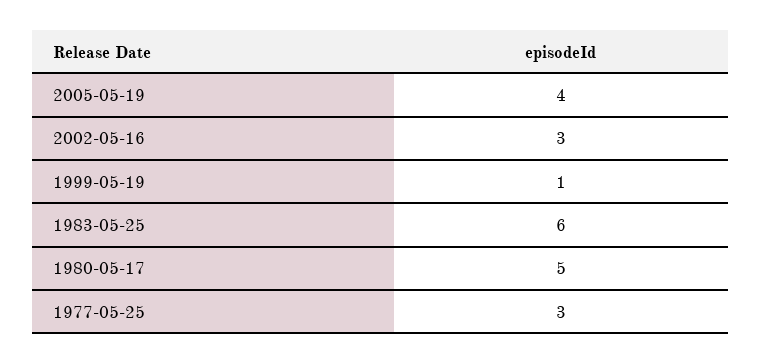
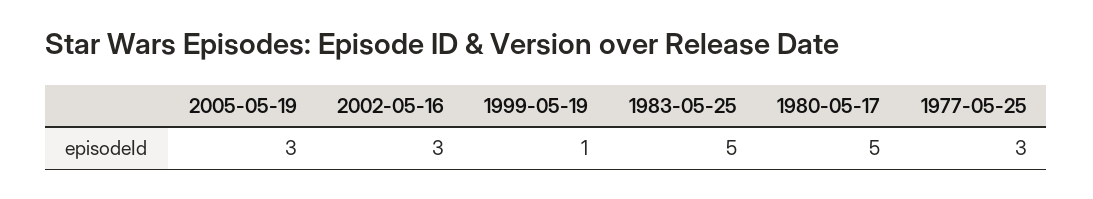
2005-05-19: 4 -> 3
1983-05-25: 6 -> 5

